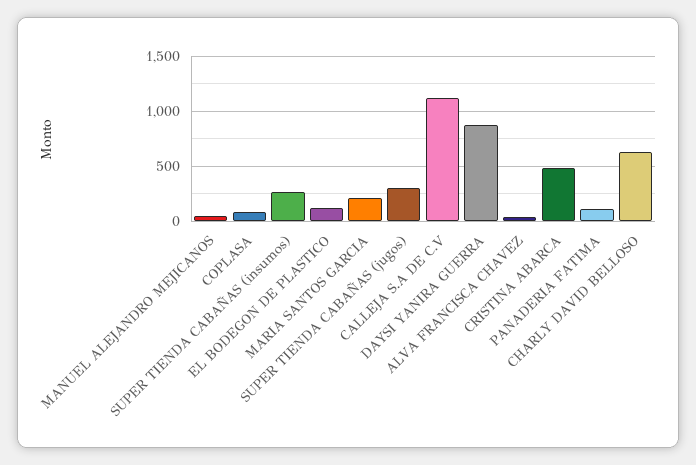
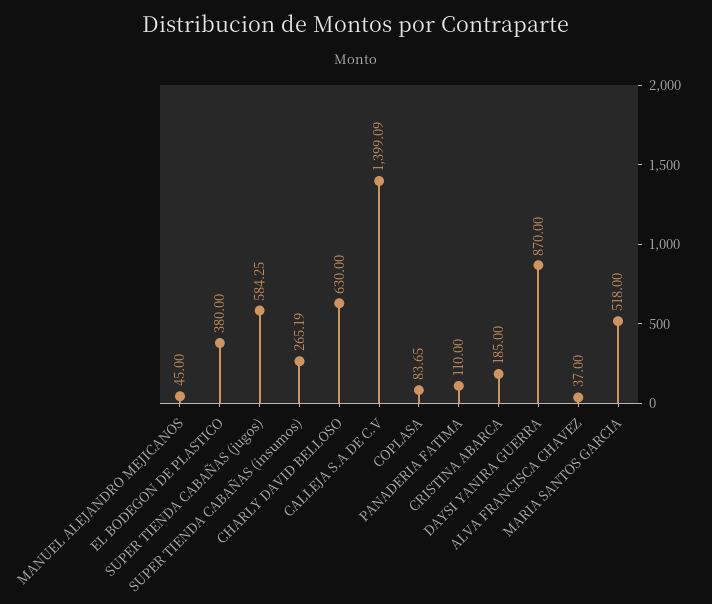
EL BODEGON DE PLASTICO: 100 -> 380
MARIA SANTOS GARCIA: 200 -> 518
SUPER TIENDA CABAÑAS (jugos): 300 -> 584.25
CALLEJA S.A DE C.V: 1100 -> 1399.09
CRISTINA ABARCA: 500 -> 185

